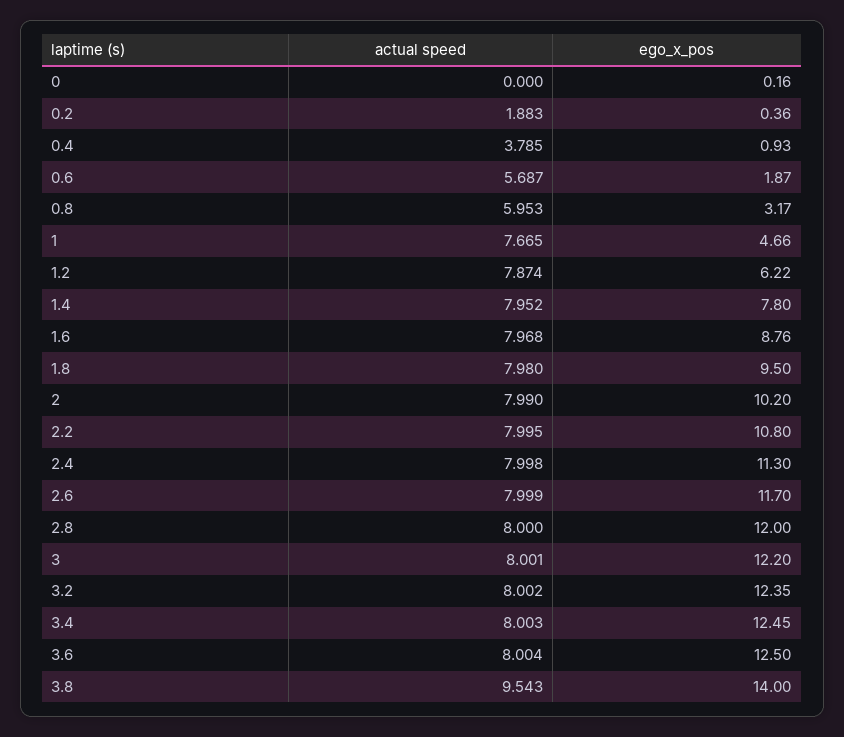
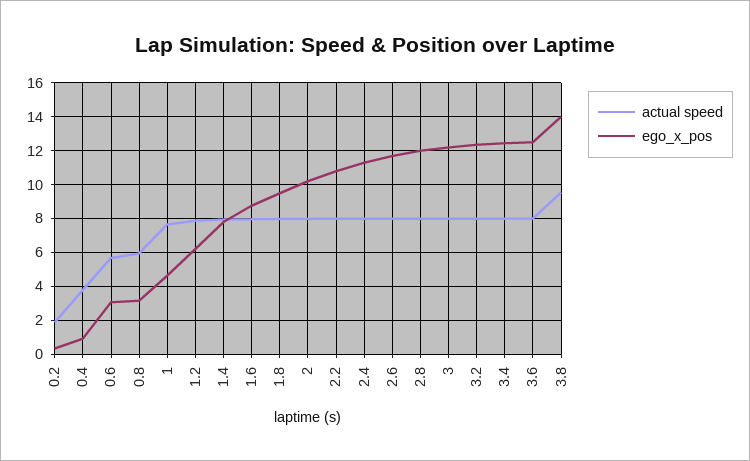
actual speed, 0: 0 -> none
ego_x_pos, 0: 0.16 -> none
ego_x_pos, 0.6: 1.87 -> 3

